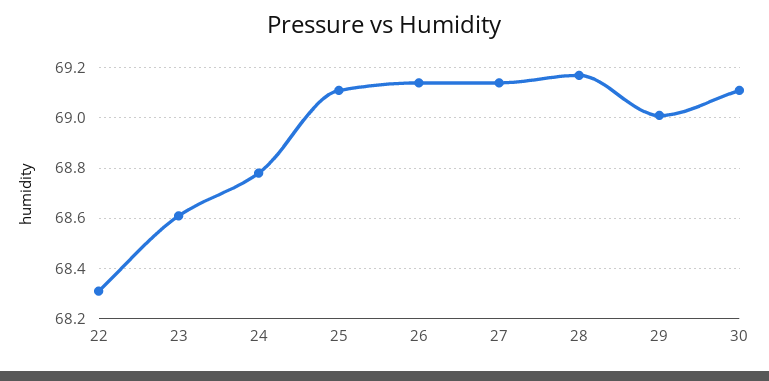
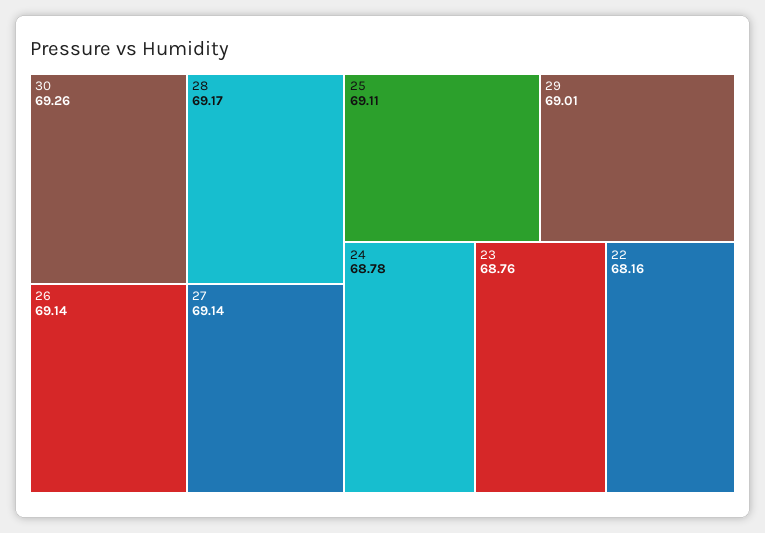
22: 68.3 -> 68.16
23: 68.6 -> 68.76
30: 69.1 -> 69.26

